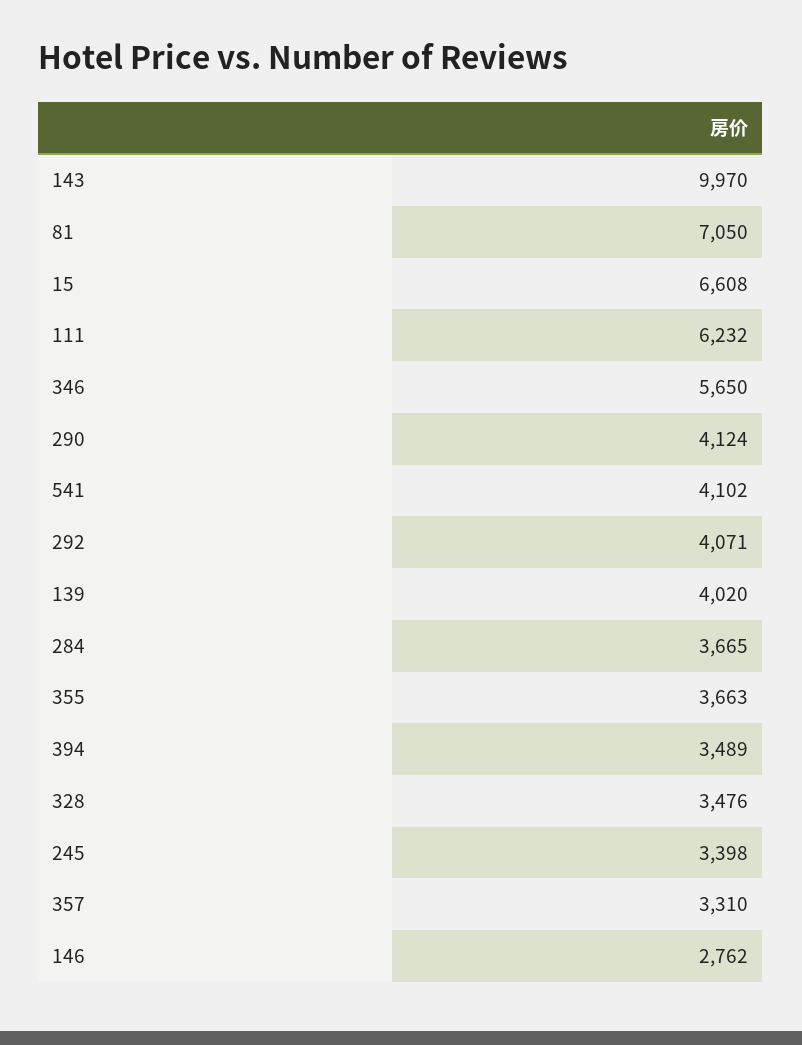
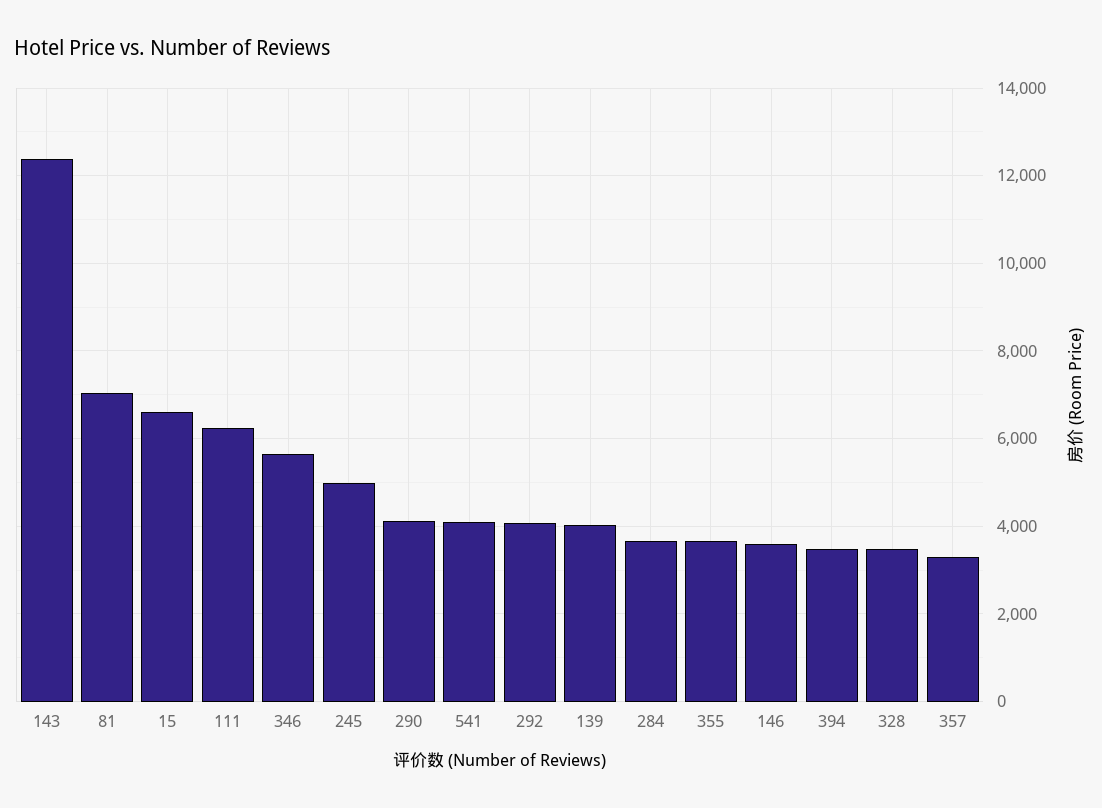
143: 9970 -> 12400
245: 3398 -> 5000
146: 2762 -> 3600

